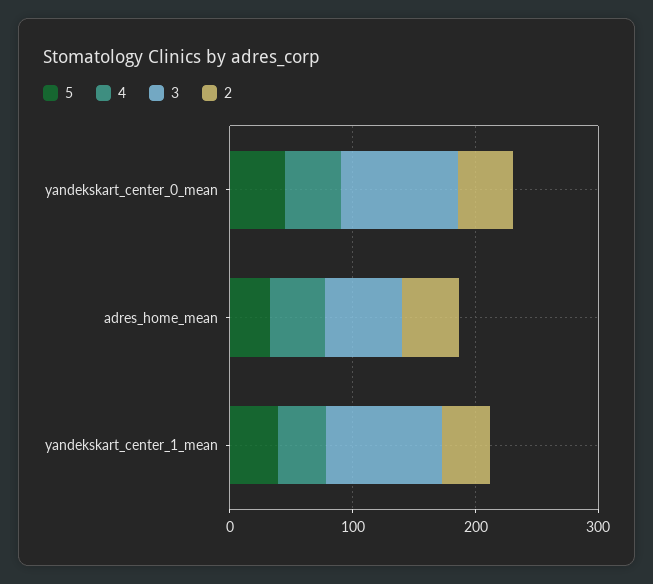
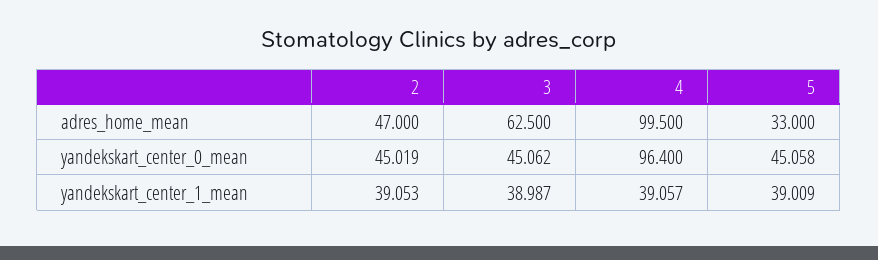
4, yandekskart_center_0_mean: 40 -> 96.4
3, yandekskart_center_0_mean: 100 -> 45.062
4, adres_home_mean: 40 -> 99.5
3, yandekskart_center_1_mean: 100 -> 38.987

